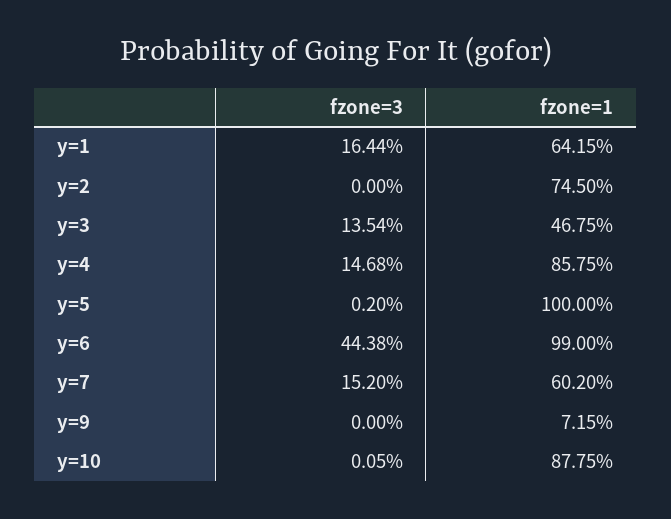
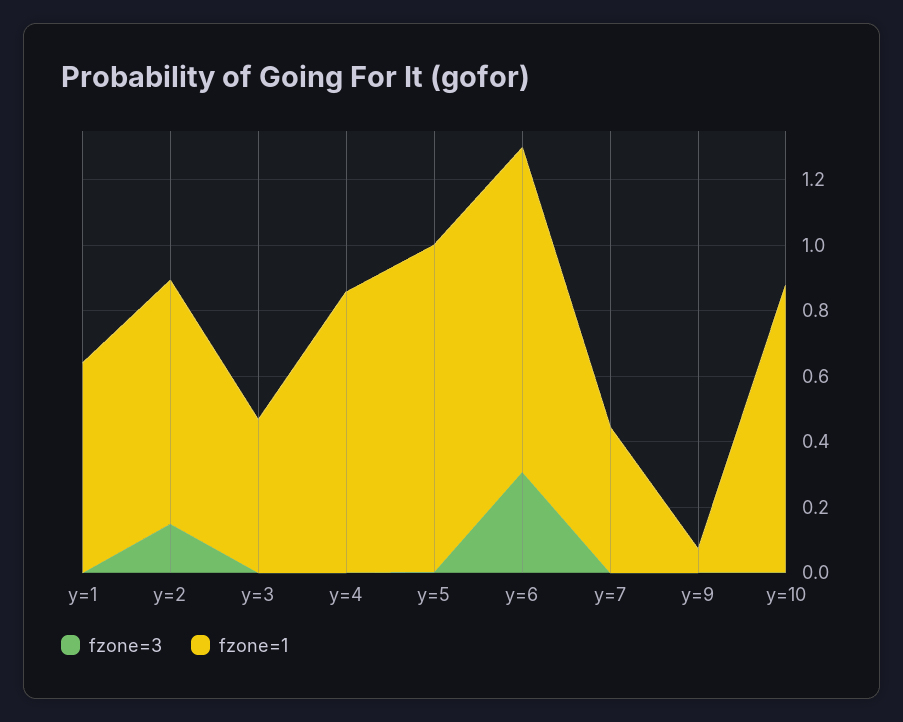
fzone=3, y=1: 0.1644 -> 0
fzone=3, y=2: 0 -> 0.15
fzone=3, y=3: 0.1354 -> 0
fzone=3, y=4: 0.1468 -> 0
fzone=3, y=6: 0.4438 -> 0.3
fzone=3, y=7: 0.152 -> 0
fzone=1, y=7: 0.602 -> 0.45

